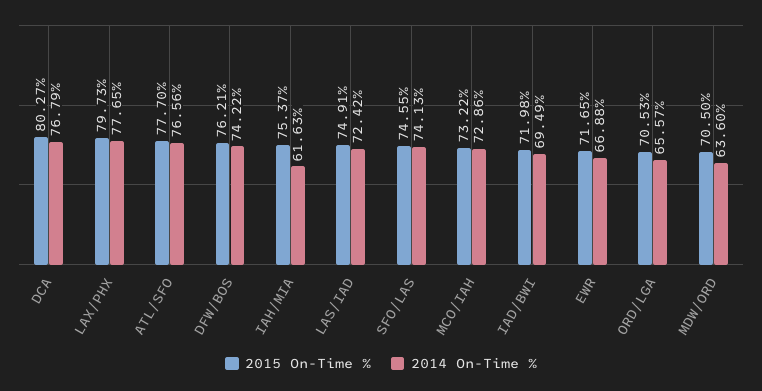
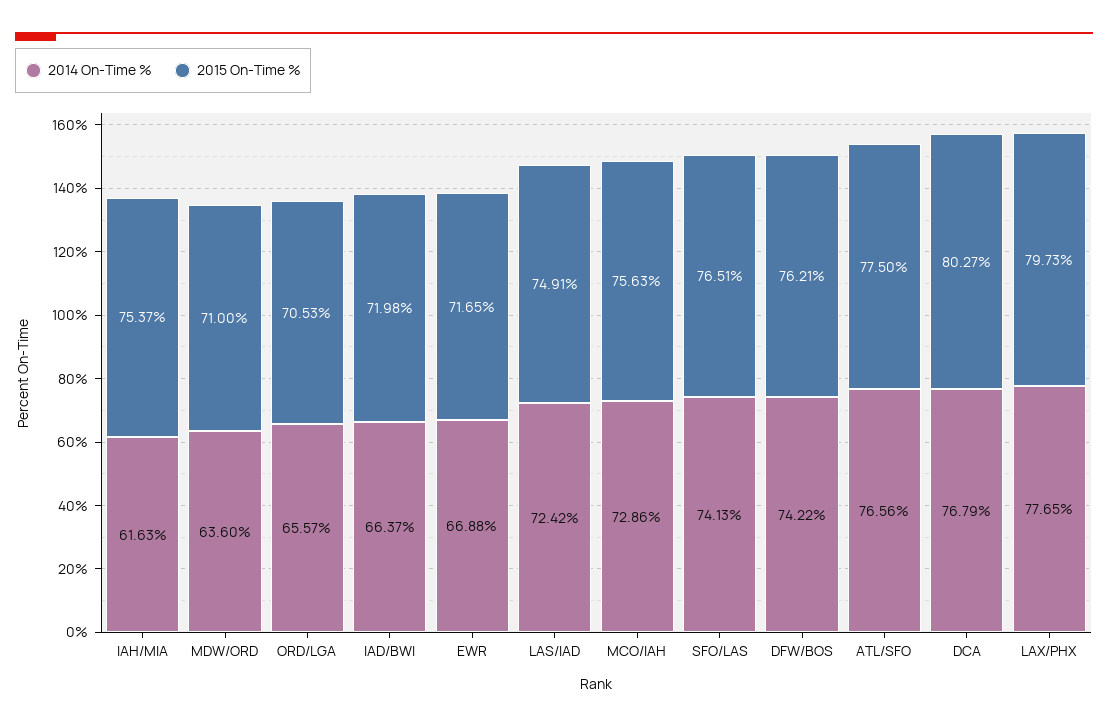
2015 On-Time %, ATL/SFO: 77.7 -> 77.5
2015 On-Time %, SFO/LAS: 74.55 -> 76.51
2015 On-Time %, MCO/IAH: 73.22 -> 75.63
2014 On-Time %, IAD/BWI: 69.49 -> 66.37
2015 On-Time %, MDW/ORD: 70.5 -> 71

